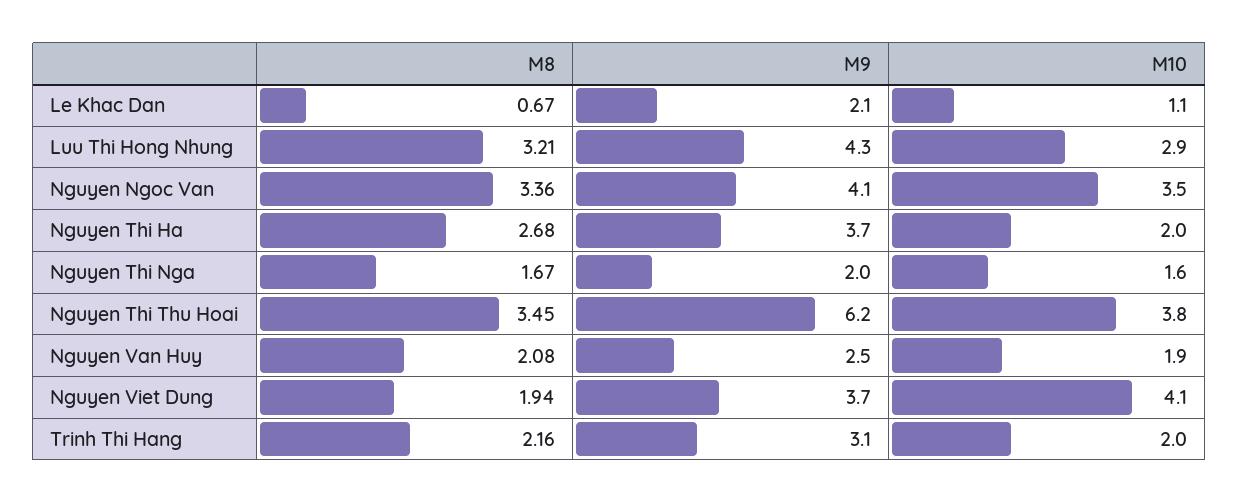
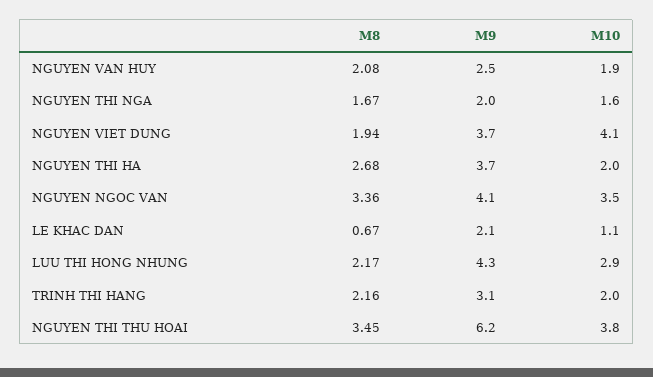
M8, Luu Thi Hong Nhung: 3.21 -> 2.17

